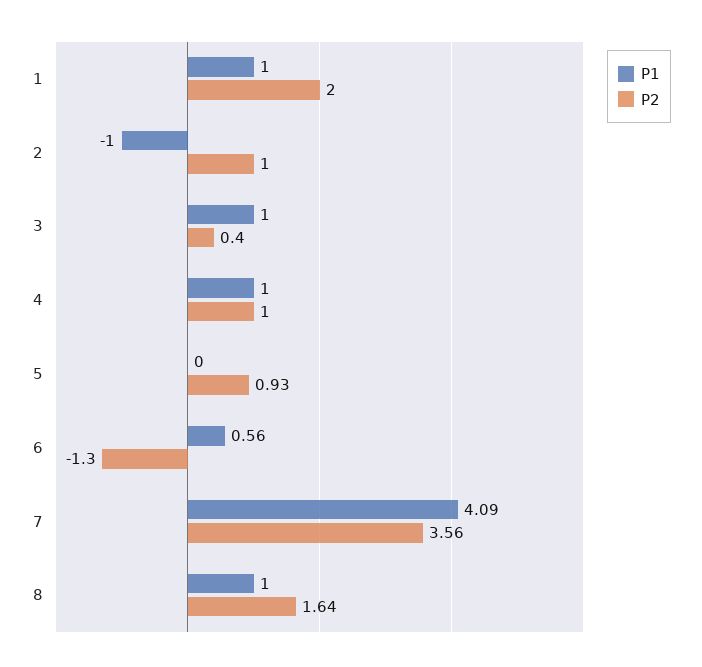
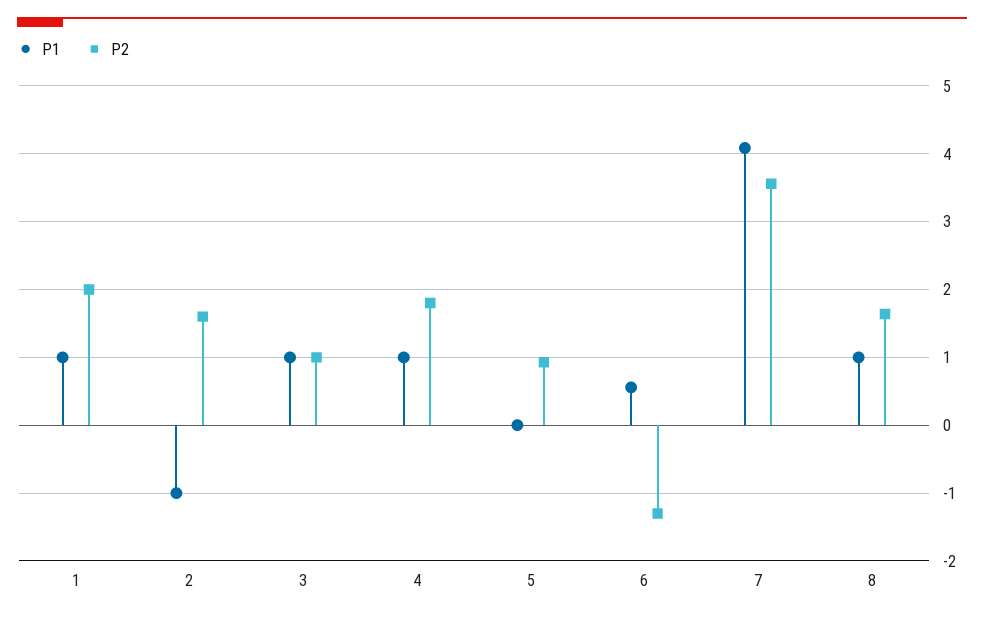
P2, 2: 1 -> 1.6
P2, 3: 0.4 -> 1
P2, 4: 1 -> 1.8

